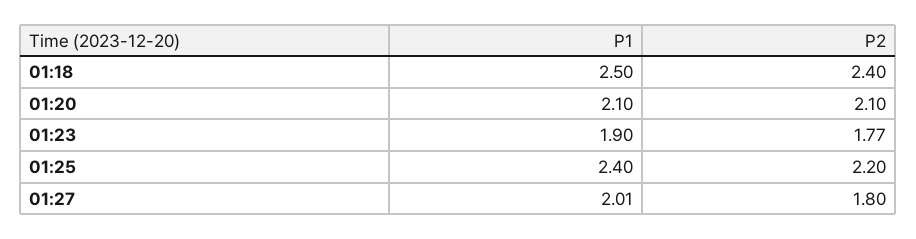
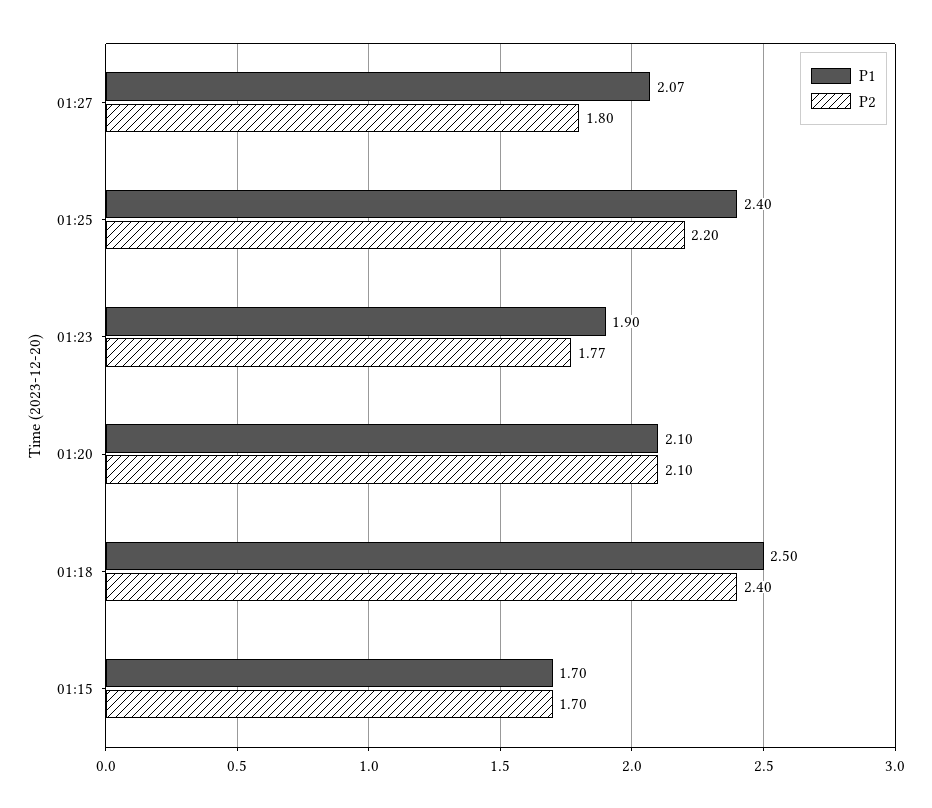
P1, 01:27: 2.01 -> 2.07
P1, 01:15: none -> 1.7
P2, 01:15: none -> 1.7

